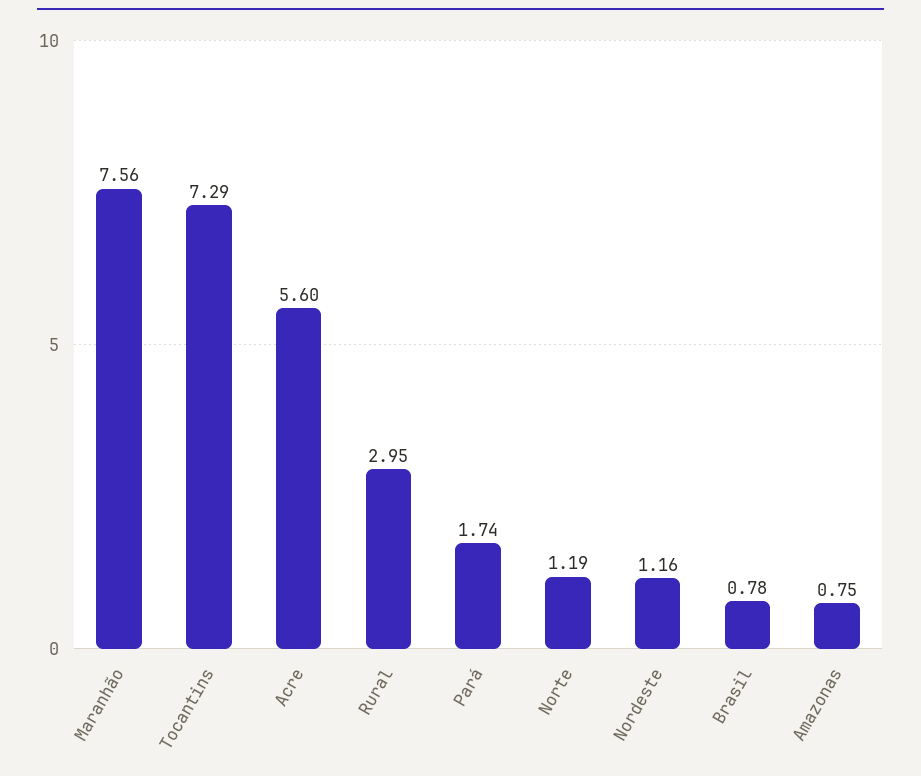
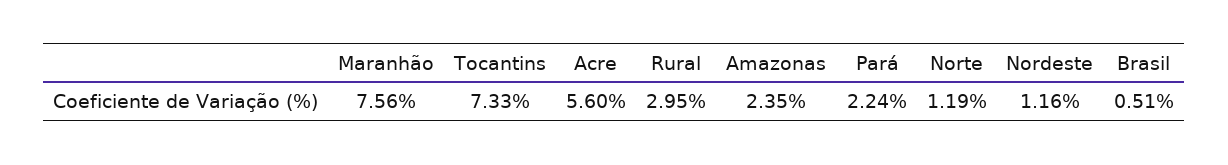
Tocantins: 7.29 -> 7.33
Pará: 1.74 -> 2.24
Brasil: 0.78 -> 0.51
Amazonas: 0.75 -> 2.35

